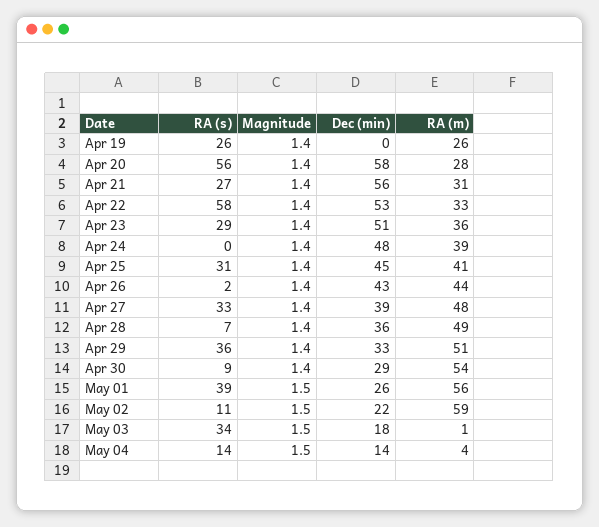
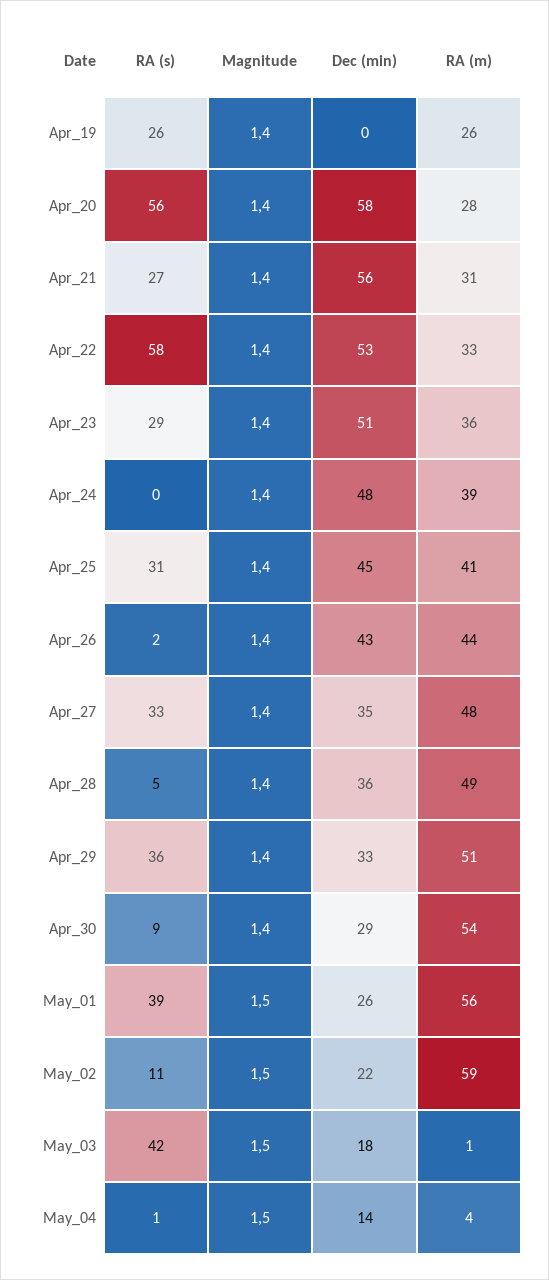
Dec (min), Apr 27: 39 -> 35
RA (s), Apr 28: 7 -> 5
RA (s), May 03: 34 -> 42
RA (s), May 04: 14 -> 1

